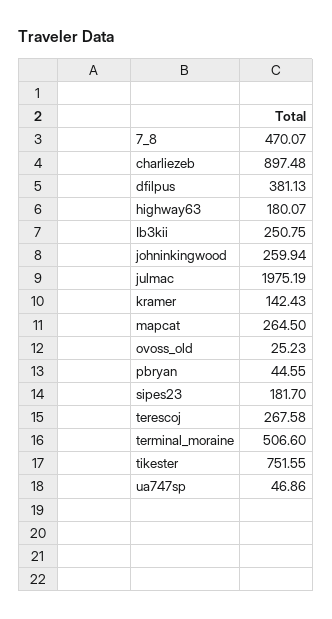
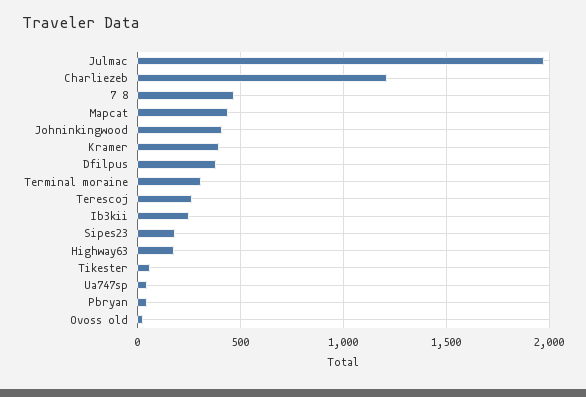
charliezeb: 897.48 -> 1200
johninkingwood: 259.94 -> 400
kramer: 142.43 -> 400
mapcat: 264.5 -> 450
terminal_moraine: 506.6 -> 300
tikester: 751.55 -> 50

